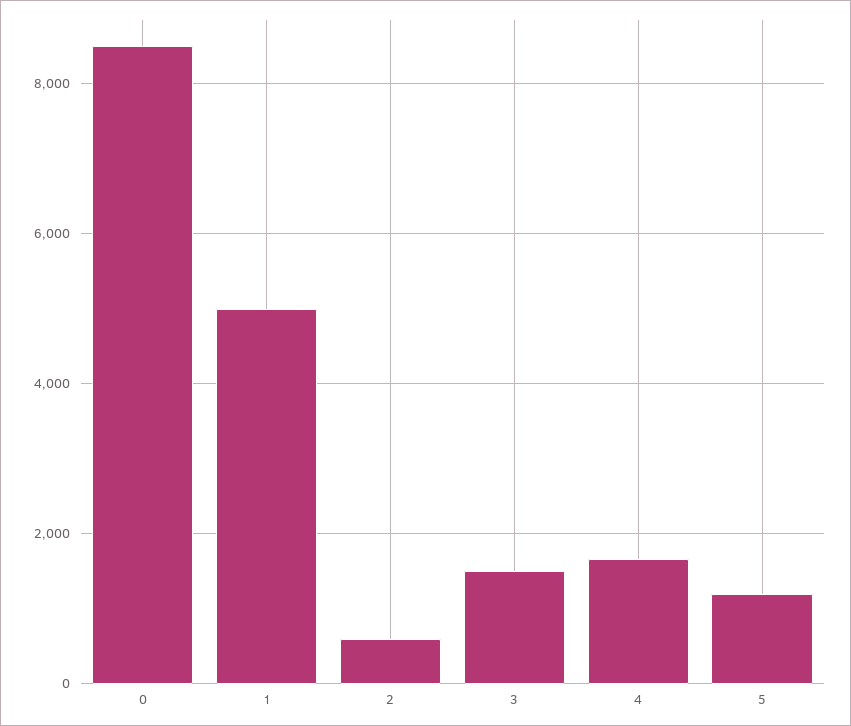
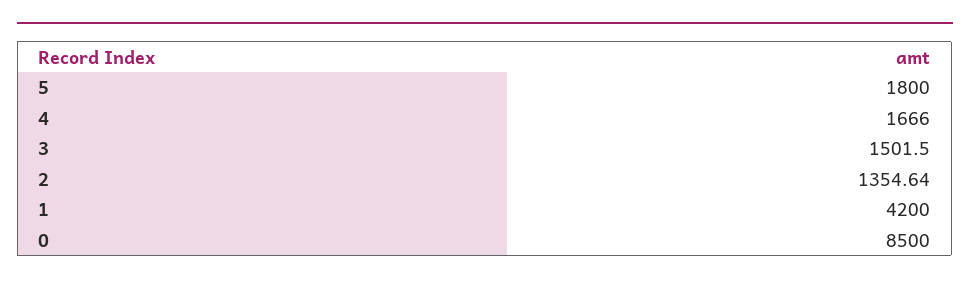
1: 5000 -> 4200
2: 600 -> 1354.64
5: 1200 -> 1800

